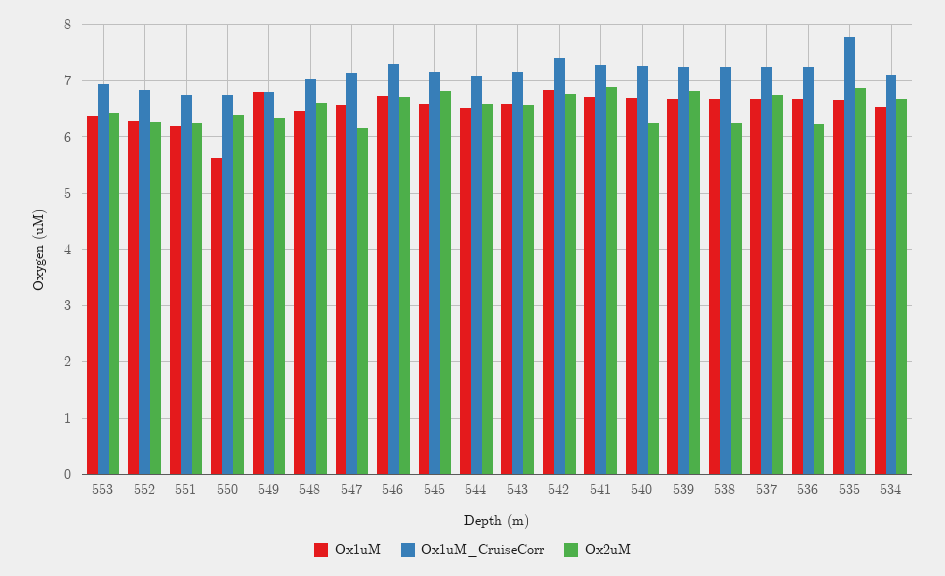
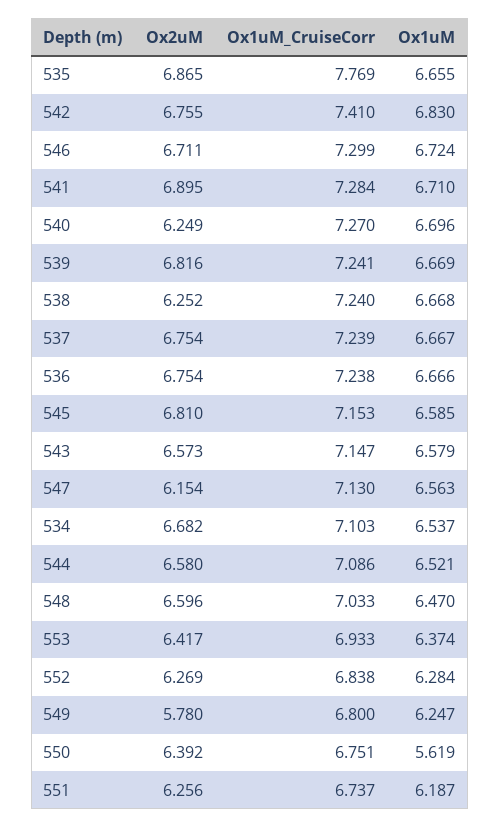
Ox1uM, 549: 6.8 -> 6.247
Ox2uM, 549: 6.4 -> 5.78
Ox2uM, 536: 6.2 -> 6.754

